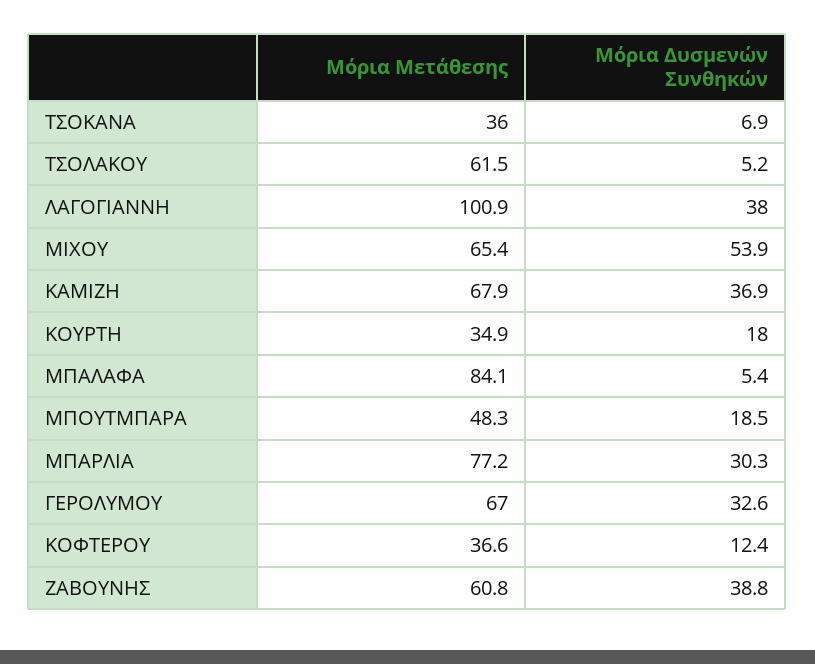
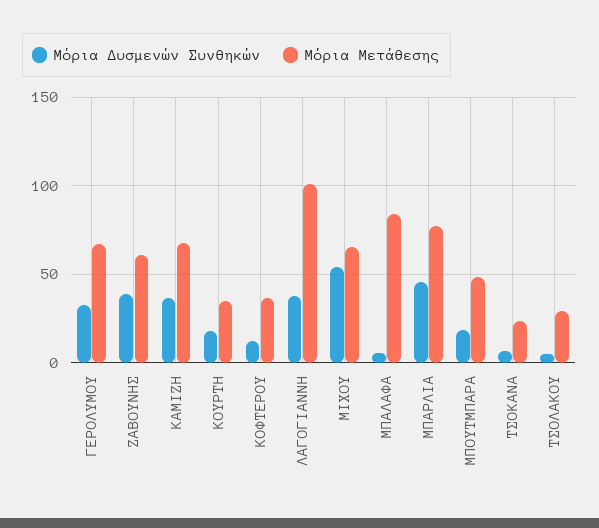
Μόρια Μετάθεσης, ΤΣΟΚΑΝΑ: 36 -> 25
Μόρια Μετάθεσης, ΤΣΟΛΑΚΟΥ: 61.5 -> 30
Μόρια Δυσμενών Συνθηκών, ΜΠΑΡΛΙΑ: 30.3 -> 45

